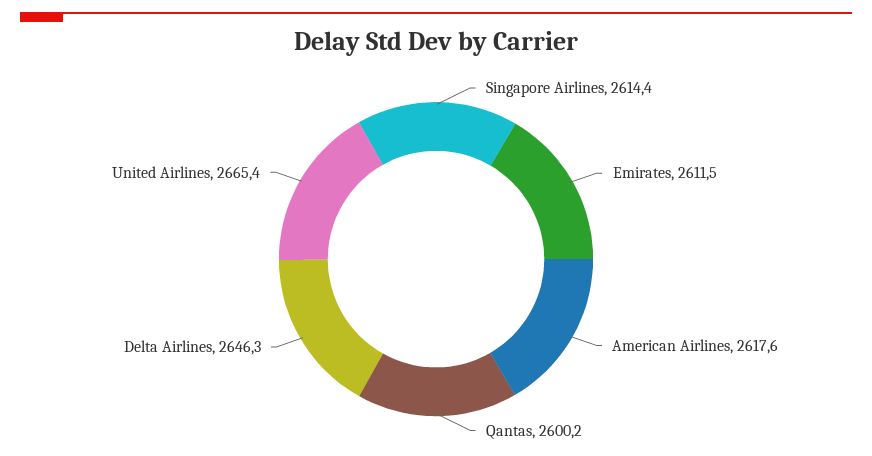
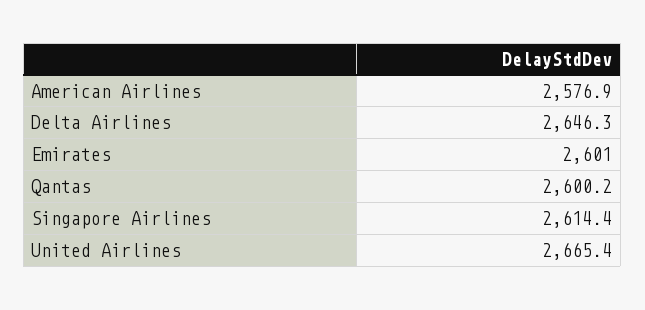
Emirates: 2611.5 -> 2601
American Airlines: 2617.6 -> 2576.9

